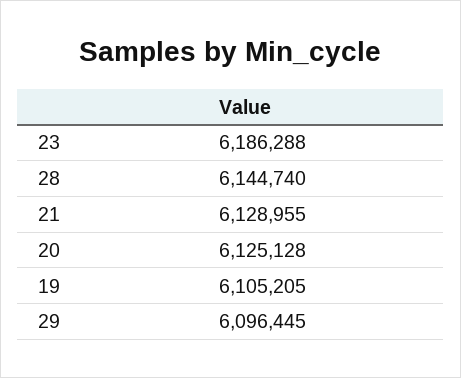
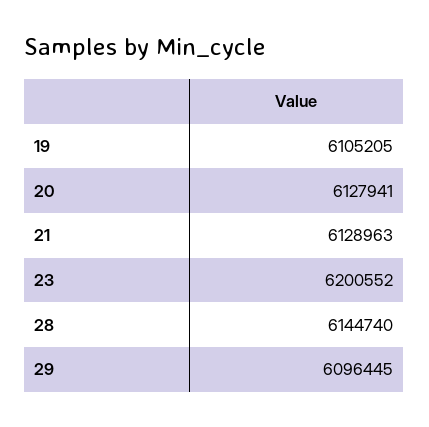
23: 6186288 -> 6200552
21: 6128955 -> 6128963
20: 6125128 -> 6127941

